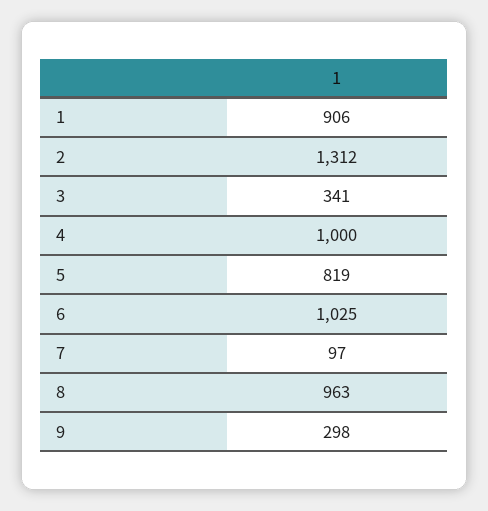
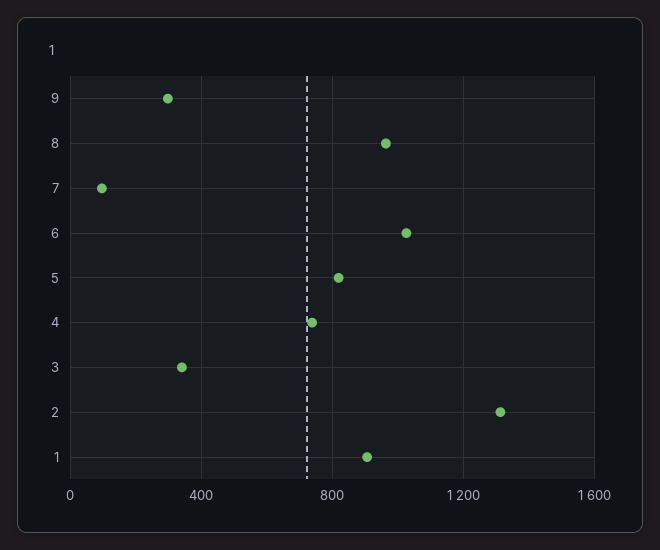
4: 1000 -> 750

